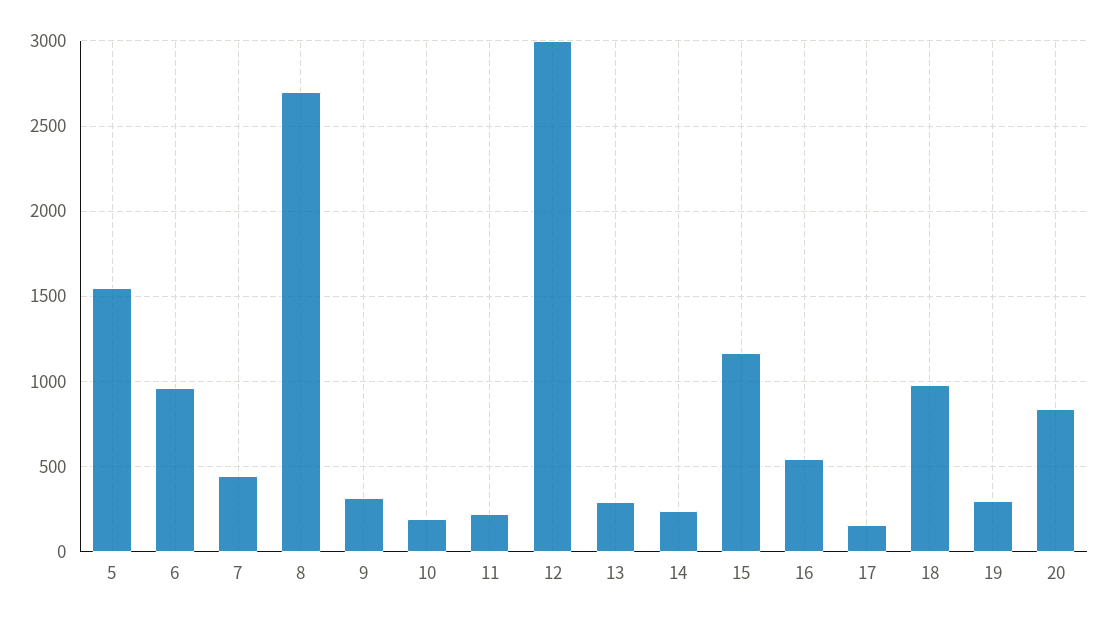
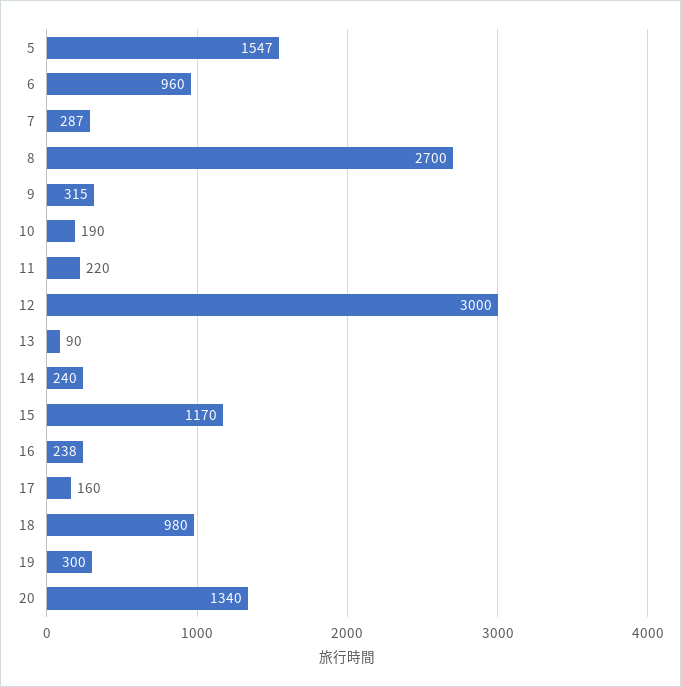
7: 450 -> 287
13: 300 -> 90
16: 550 -> 238
20: 850 -> 1340

